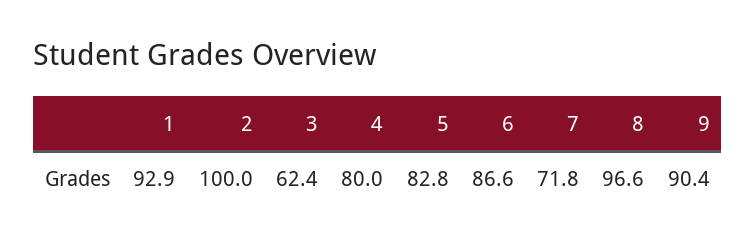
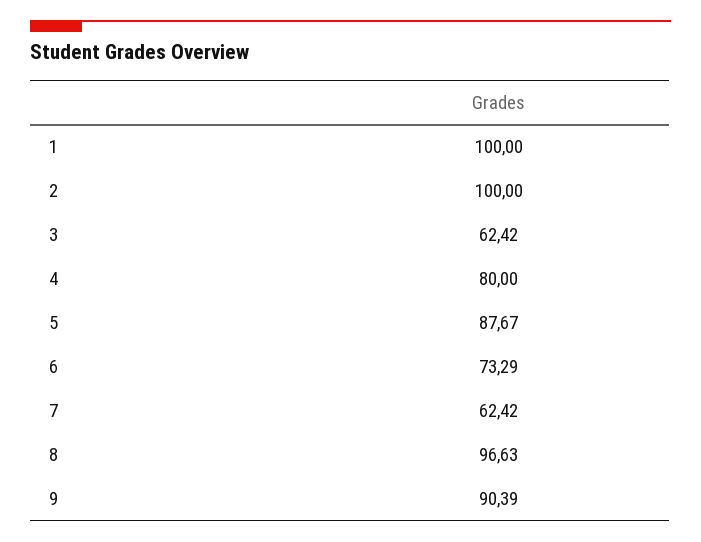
1: 92.9 -> 100
5: 82.8 -> 87.67
6: 86.6 -> 73.29
7: 71.8 -> 62.42

